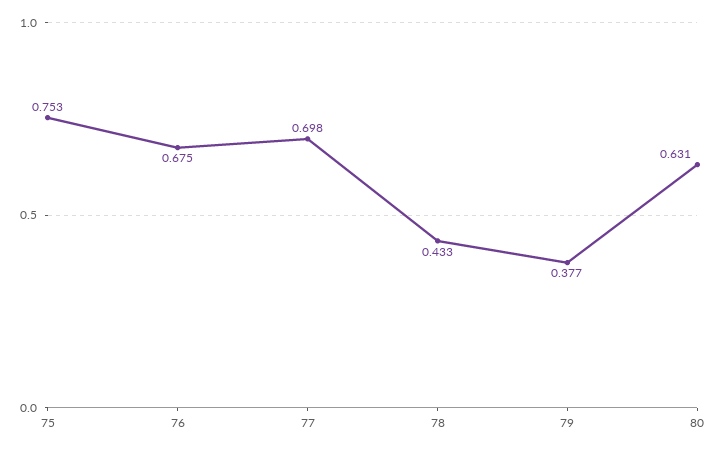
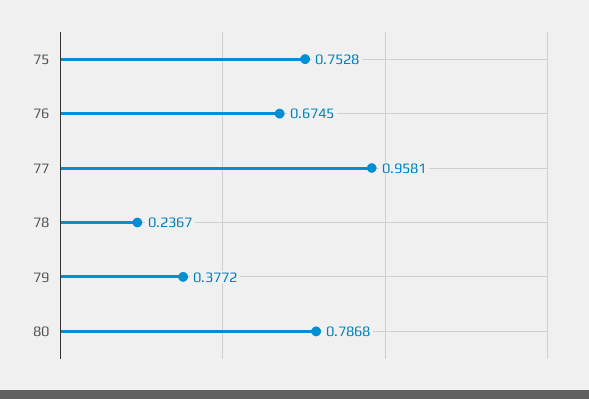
77: 0.698 -> 0.9581
78: 0.433 -> 0.2367
80: 0.631 -> 0.7868

